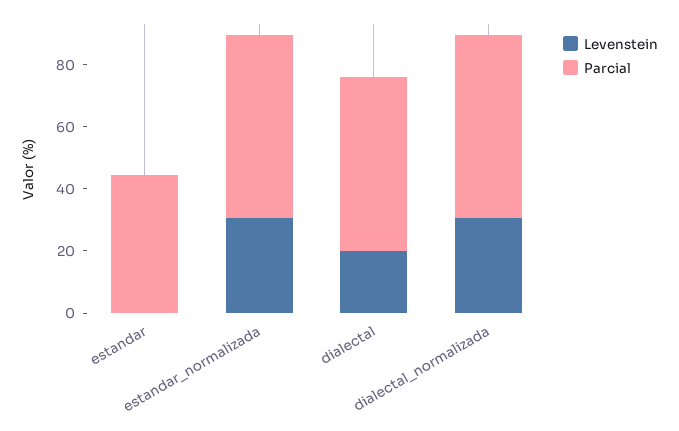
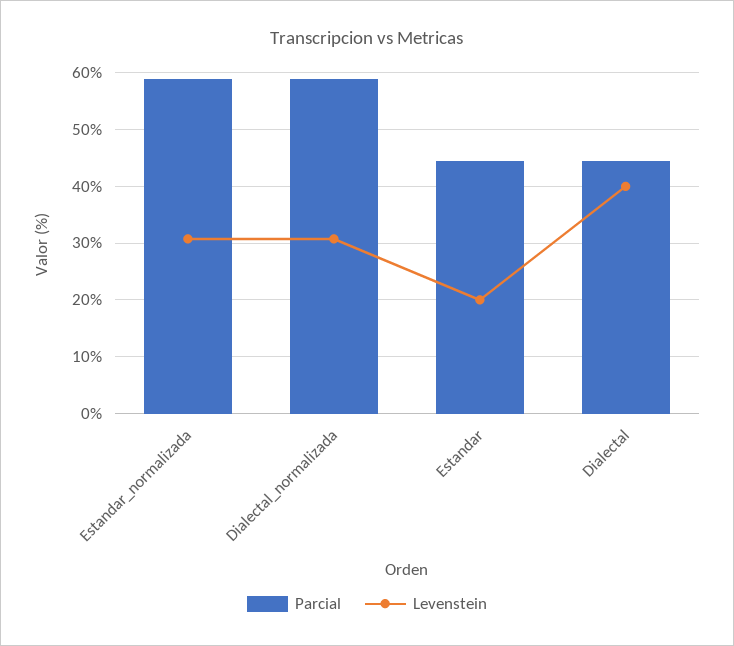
Levenstein, estandar: 0 -> 20
Levenstein, dialectal: 20 -> 40
Parcial, dialectal: 55 -> 44

